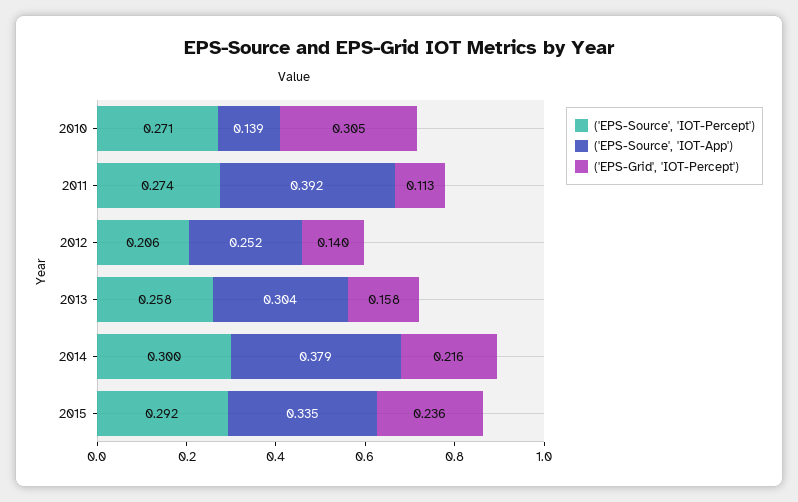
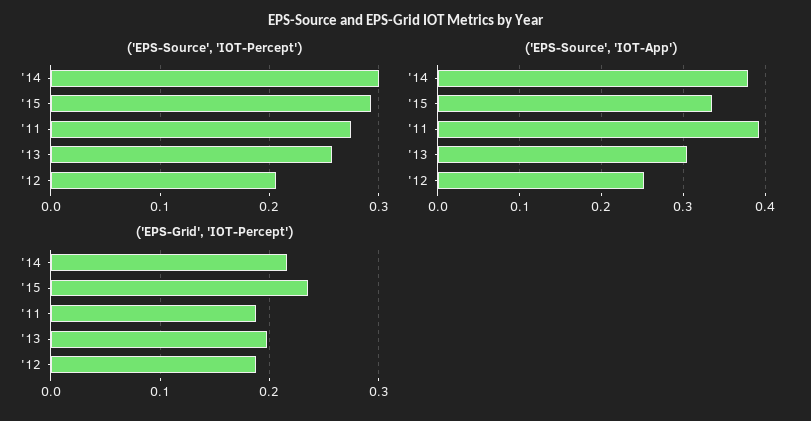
('EPS-Source', 'IOT-Percept'), 2010: 0.271 -> none
('EPS-Source', 'IOT-App'), 2010: 0.139 -> none
('EPS-Grid', 'IOT-Percept'), 2010: 0.305 -> none
('EPS-Grid', 'IOT-Percept'), 2011: 0.113 -> 0.19
('EPS-Grid', 'IOT-Percept'), 2012: 0.14 -> 0.19
('EPS-Grid', 'IOT-Percept'), 2013: 0.158 -> 0.2

